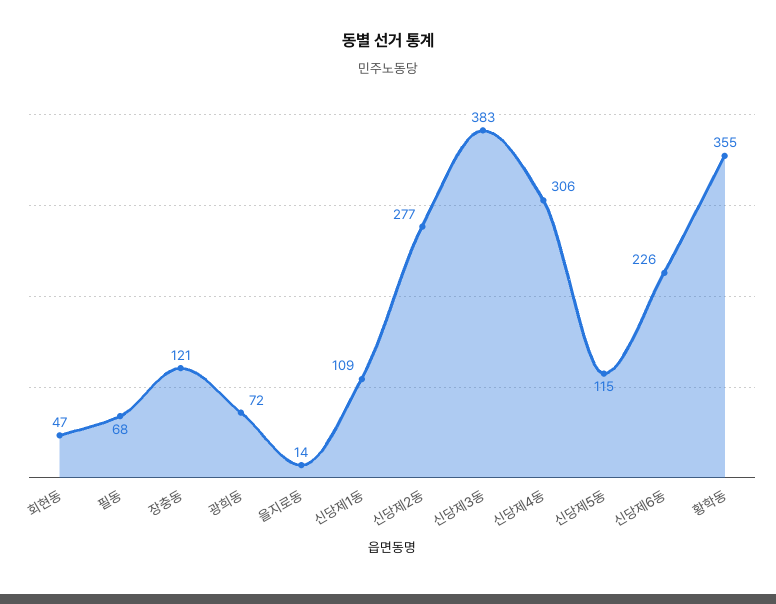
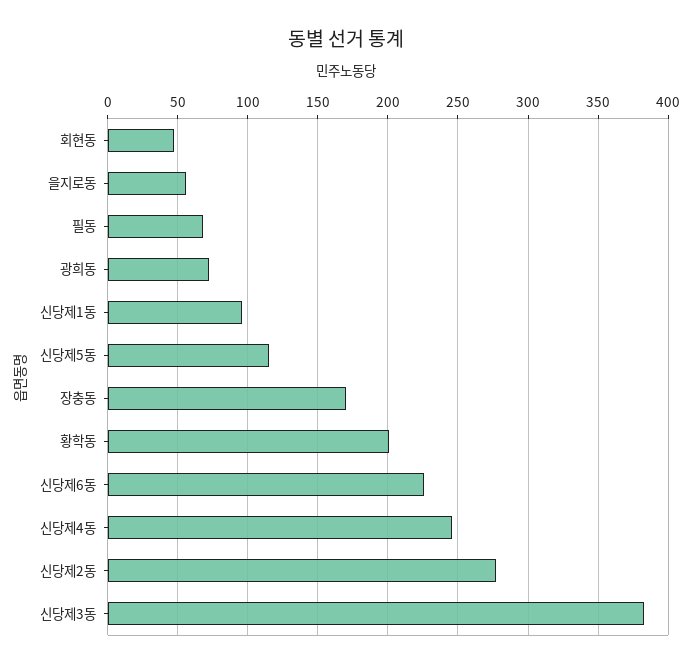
장충동: 121 -> 170
을지로동: 14 -> 55
신당제1동: 109 -> 95
신당제4동: 306 -> 245
황학동: 355 -> 200

